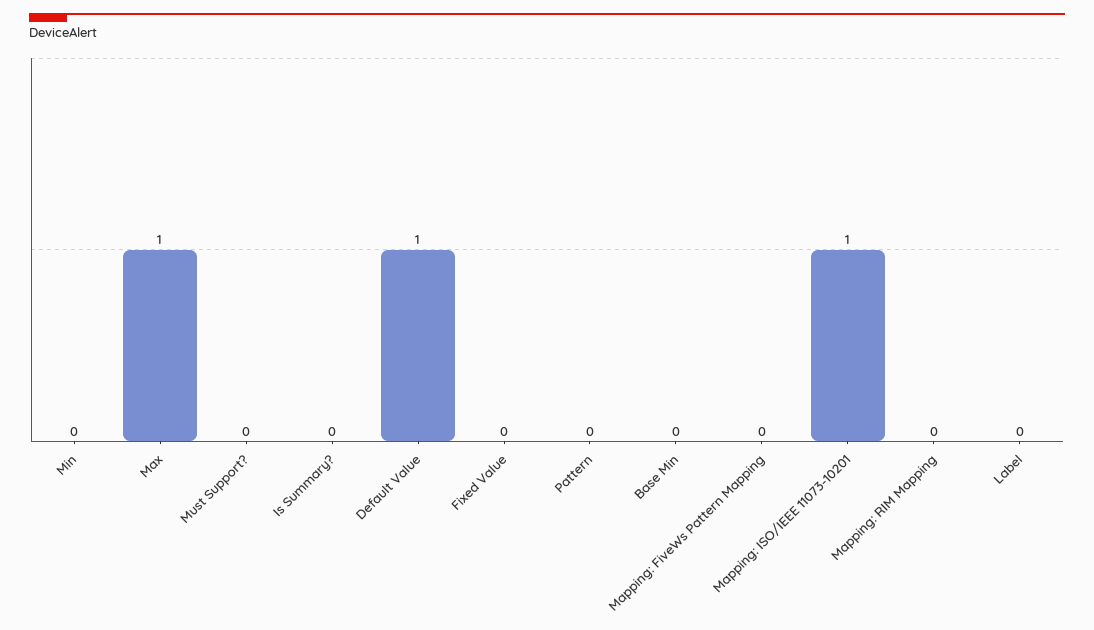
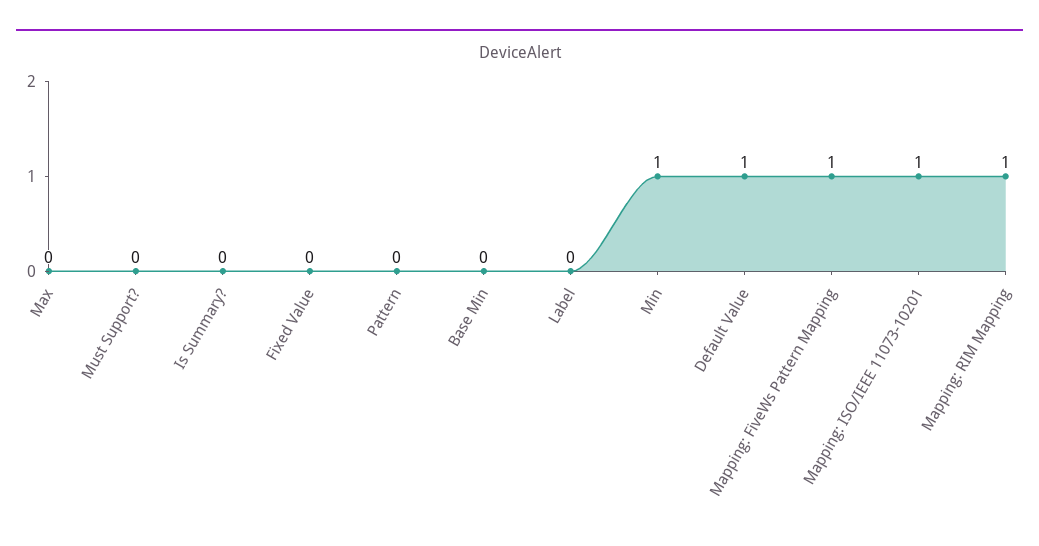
Min: 0 -> 1
Max: 1 -> 0
Mapping: FiveWs Pattern Mapping: 0 -> 1
Mapping: RIM Mapping: 0 -> 1

